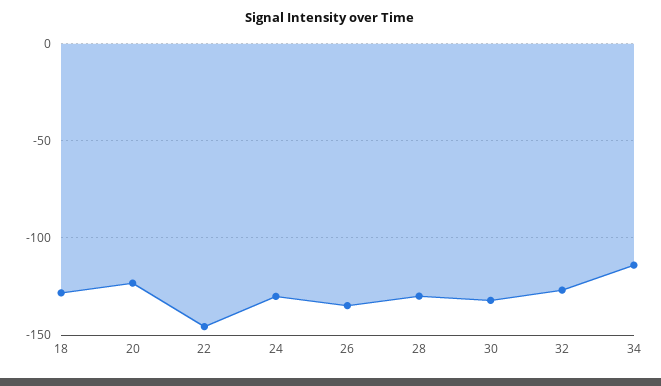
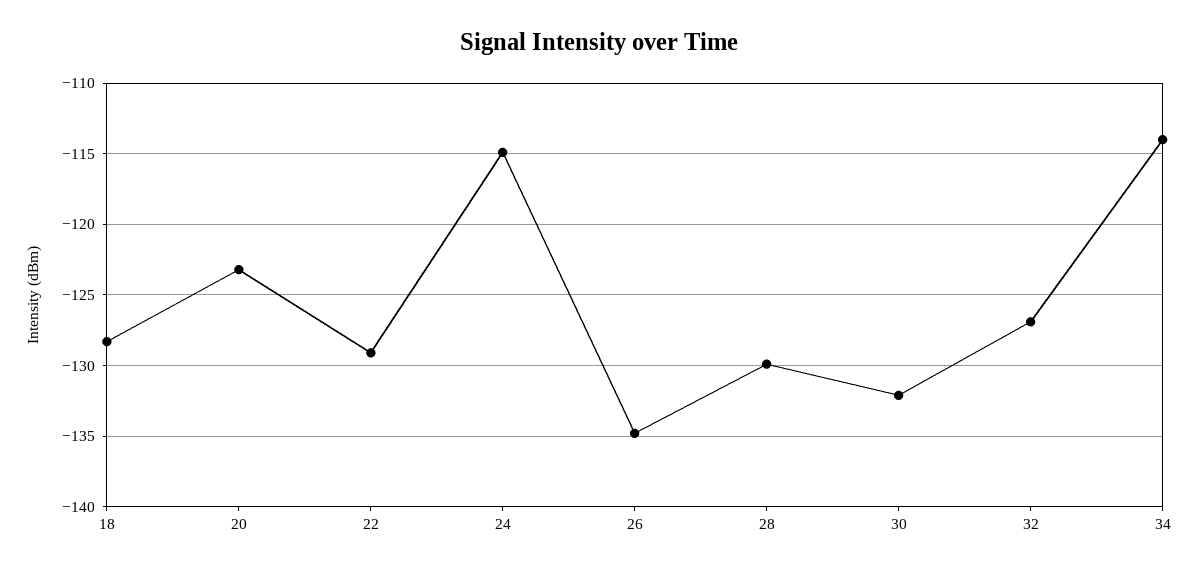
22: -145 -> -129
24: -130 -> -115

